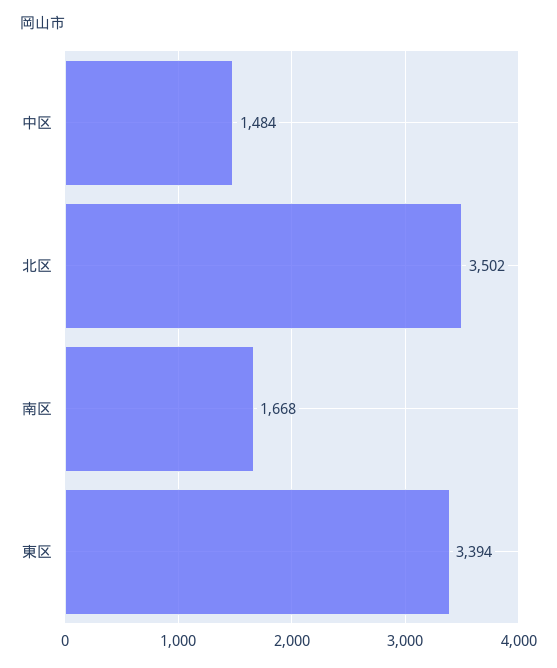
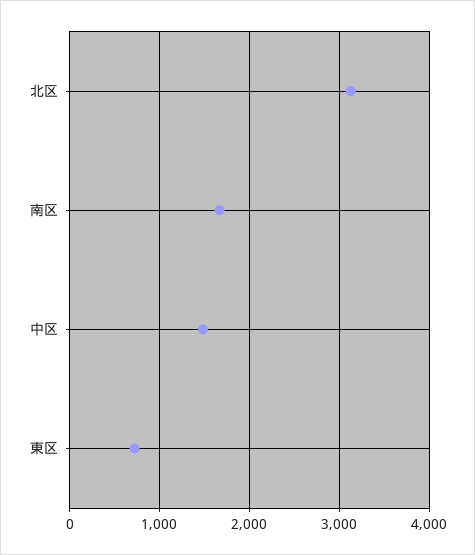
北区: 3502 -> 3100
東区: 3394 -> 700

